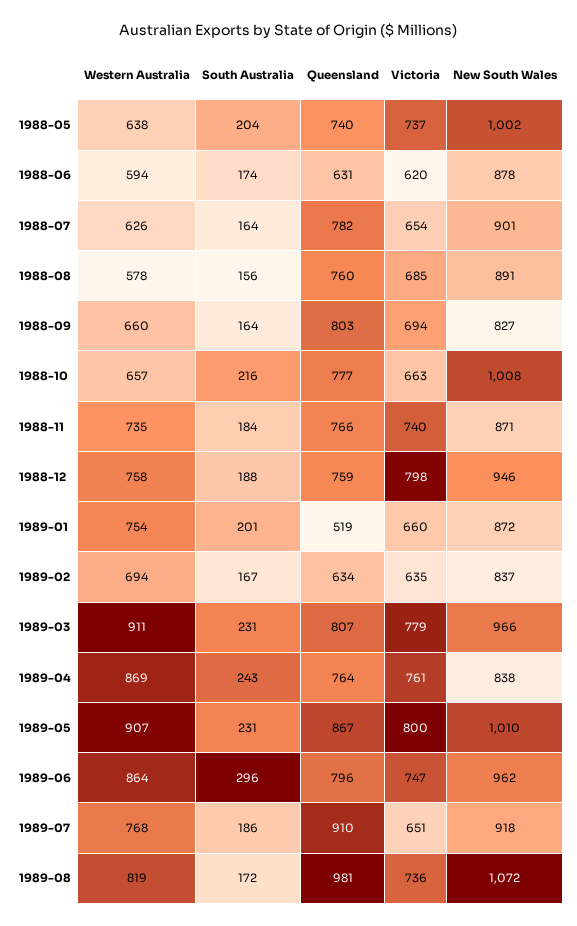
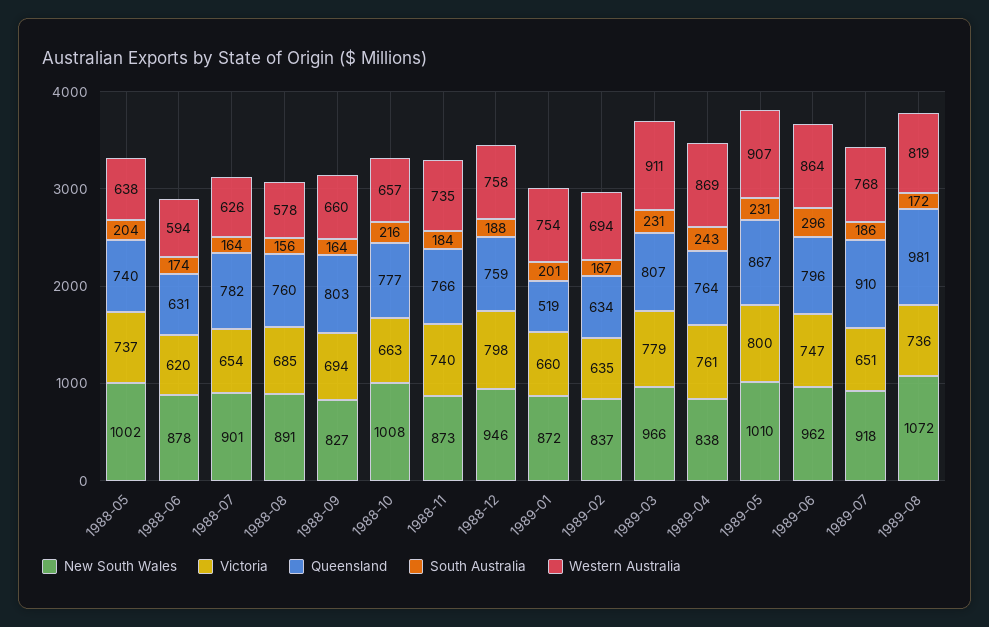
New South Wales, 1988-11: 871 -> 873

